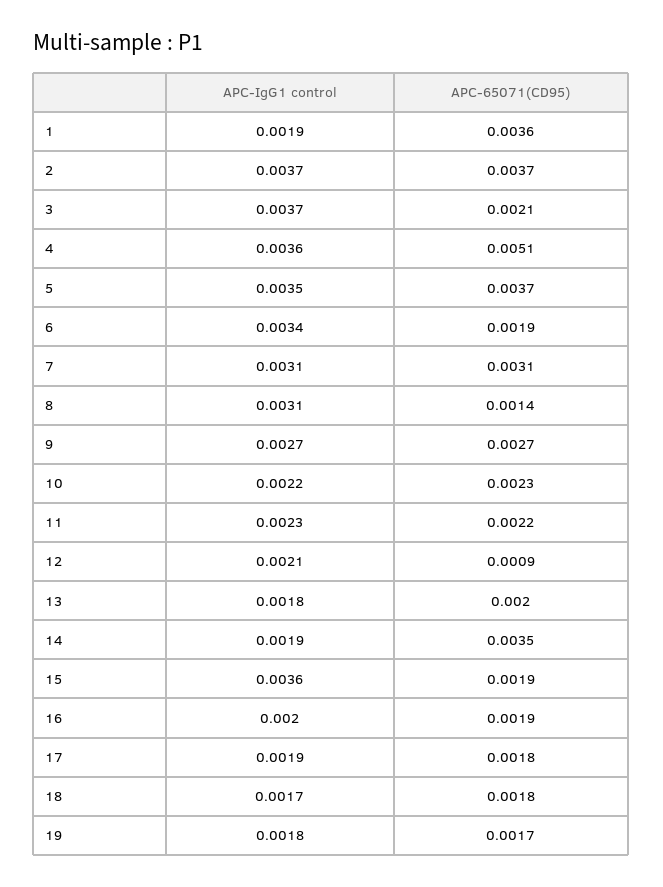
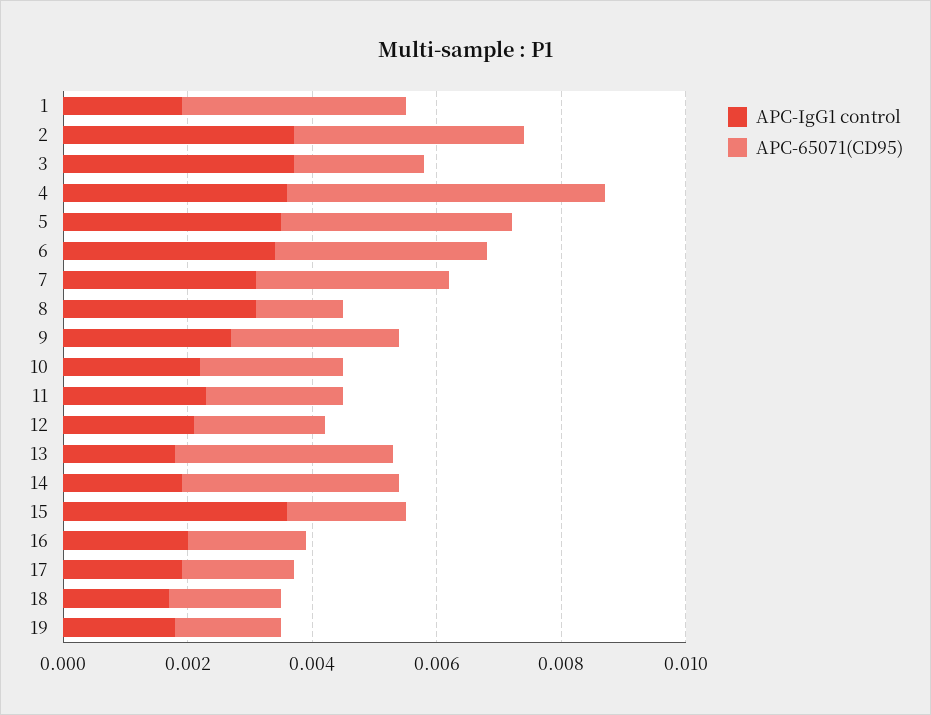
APC-65071(CD95), 6: 0.0019 -> 0.0035
APC-65071(CD95), 12: 0.0009 -> 0.002
APC-65071(CD95), 13: 0.002 -> 0.0035

